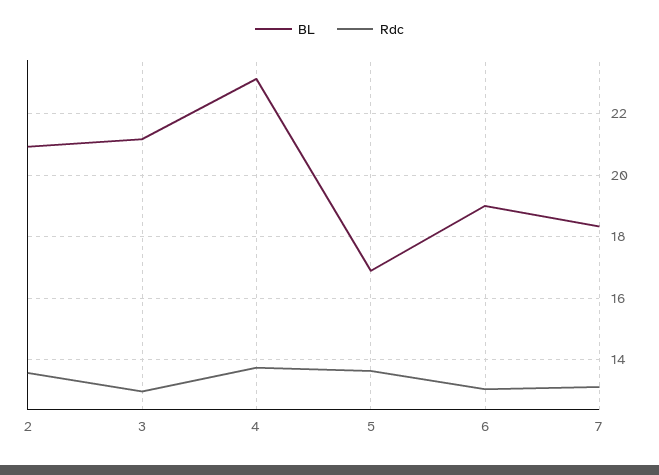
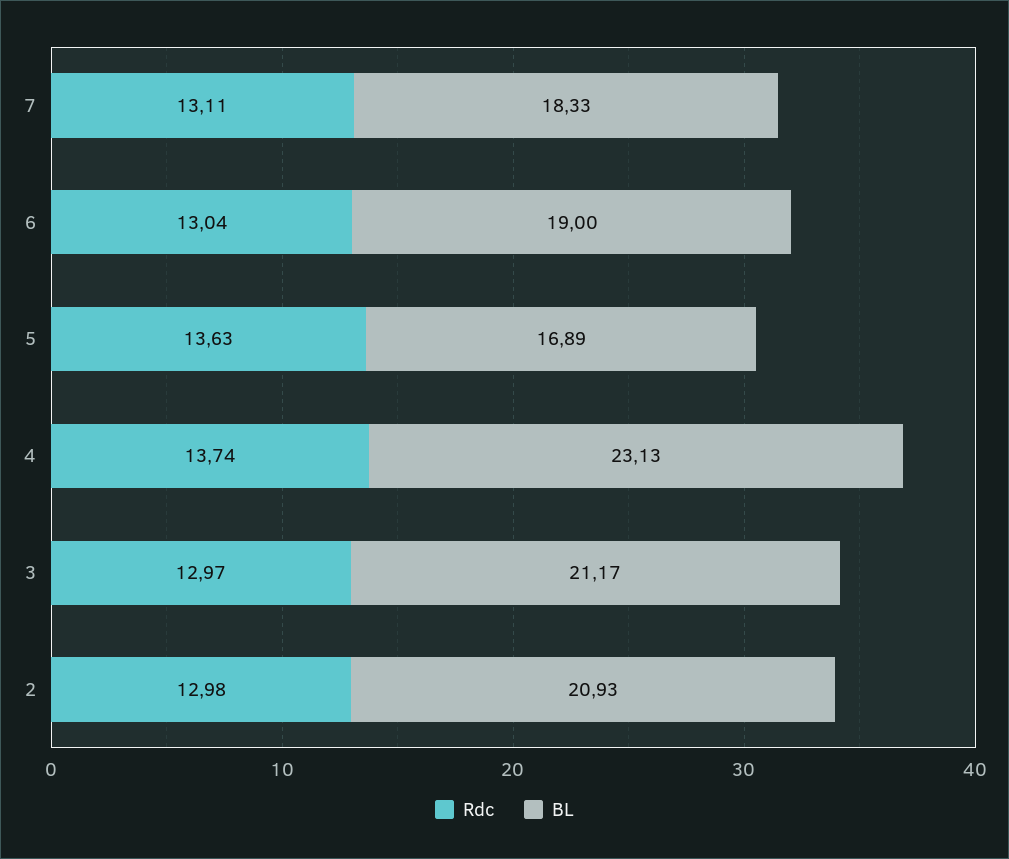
Rdc, 2: 13.6 -> 12.98

